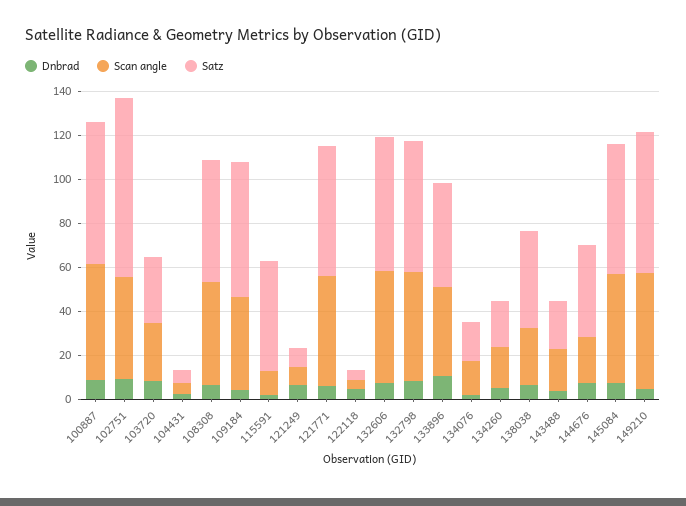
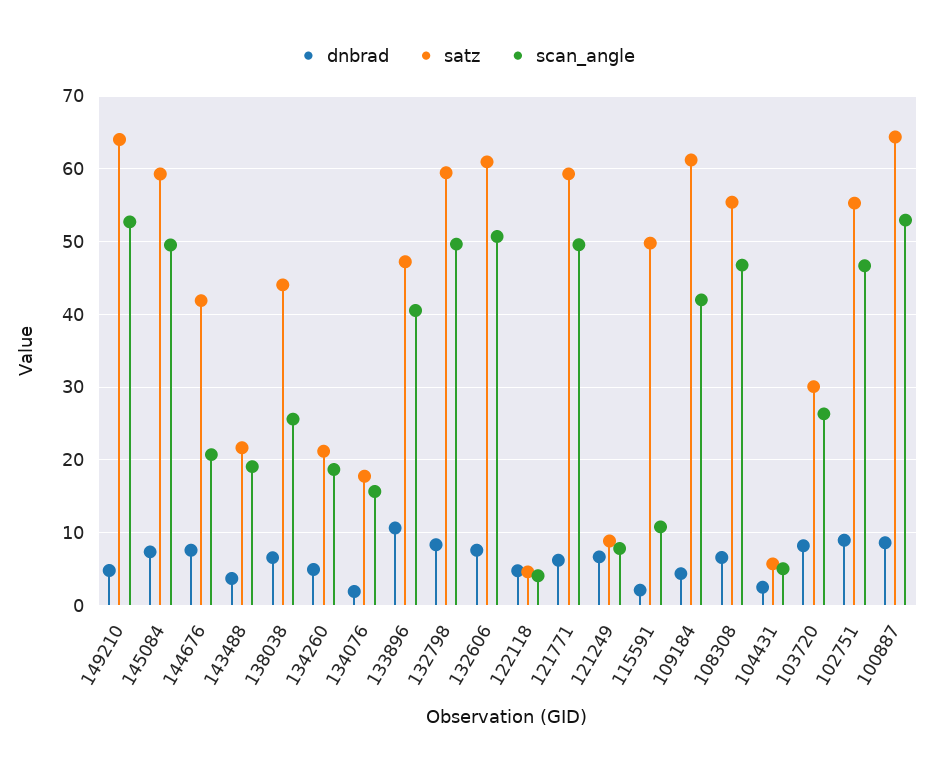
Satz, 102751: 80 -> 55

